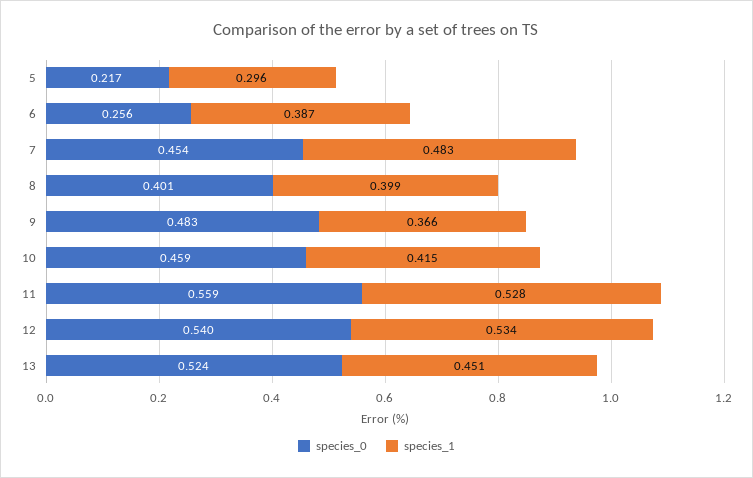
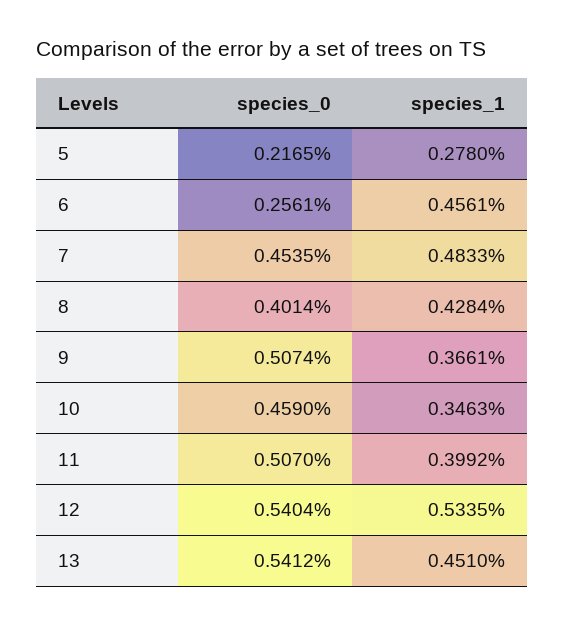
species_1, 5: 0.296 -> 0.278
species_1, 6: 0.387 -> 0.4561
species_1, 8: 0.399 -> 0.4284
species_0, 9: 0.483 -> 0.5074
species_1, 10: 0.415 -> 0.3463
species_0, 11: 0.559 -> 0.507
species_1, 11: 0.528 -> 0.3992
species_0, 13: 0.524 -> 0.5412

